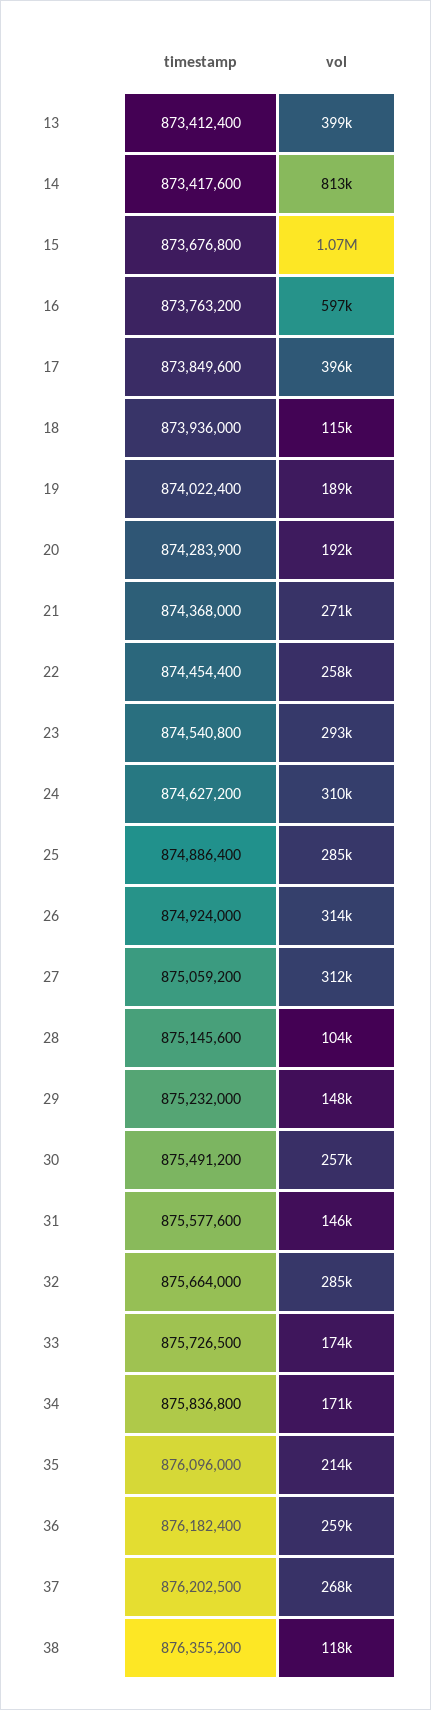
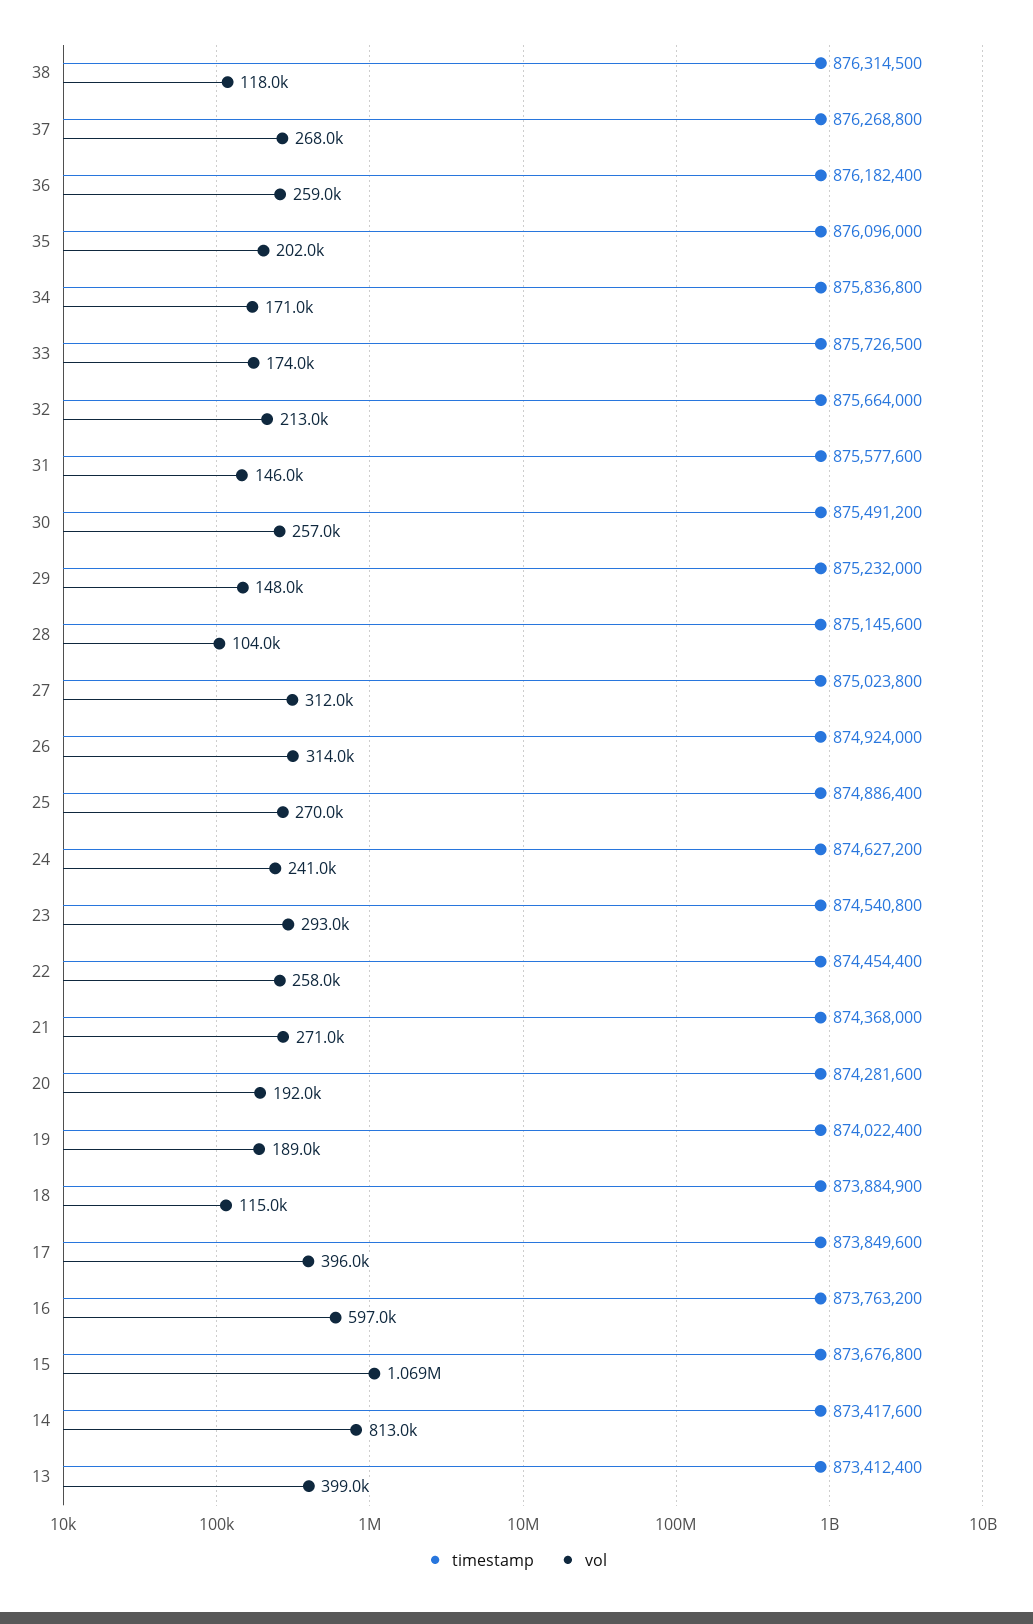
timestamp, 18: 873936000 -> 873884900
timestamp, 20: 874283900 -> 874281600
vol, 24: 310000 -> 241000
vol, 25: 285000 -> 270000
timestamp, 27: 875059200 -> 875023800
vol, 32: 285000 -> 213000
vol, 35: 214000 -> 202000
timestamp, 37: 876202500 -> 876268800
timestamp, 38: 876355200 -> 876314500

